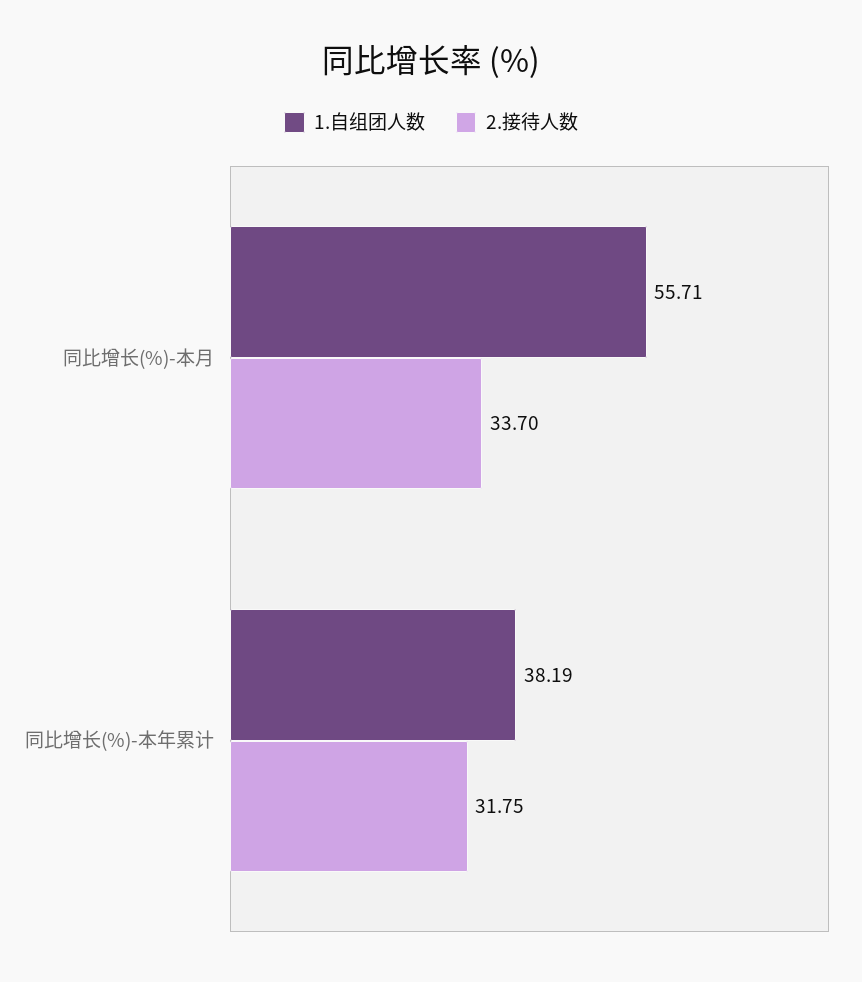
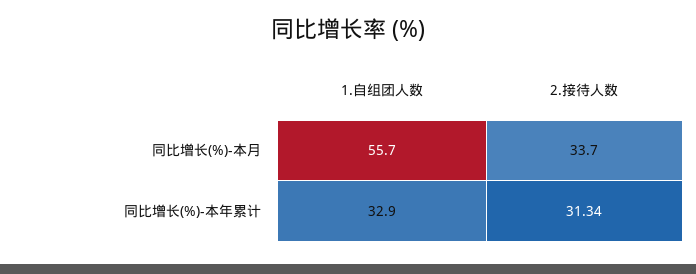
1.自组团人数, 同比增长(%)-本年累计: 38.19 -> 32.9
2.接待人数, 同比增长(%)-本年累计: 31.75 -> 31.34

